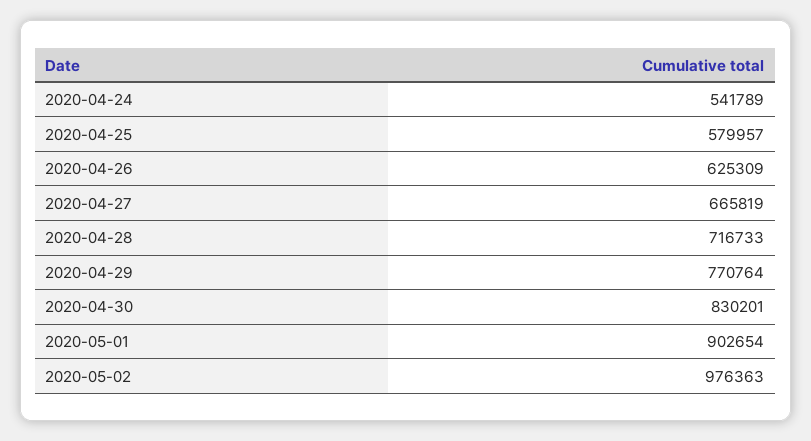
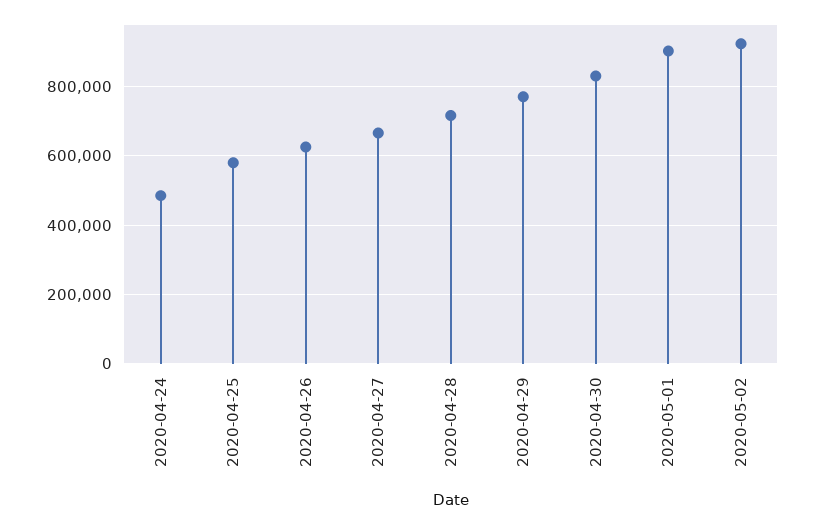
2020-04-24: 541789 -> 480000
2020-05-02: 976363 -> 920000

